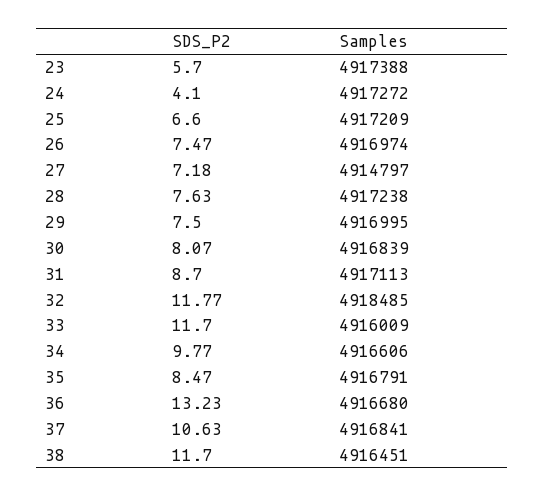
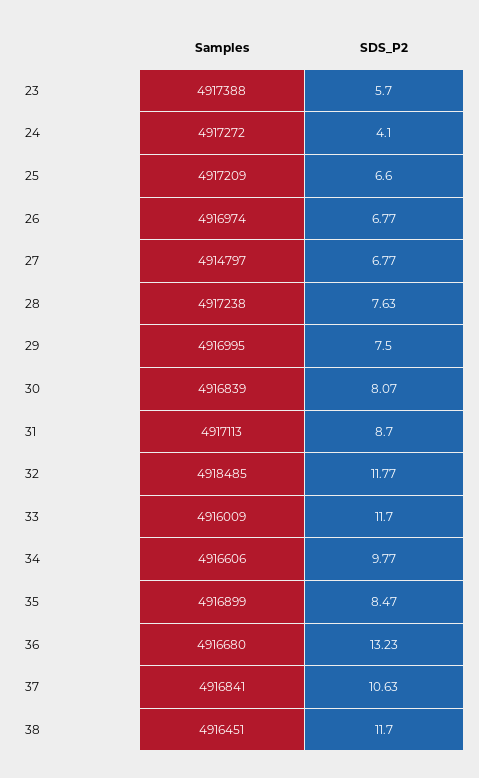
SDS_P2, 26: 7.47 -> 6.77
SDS_P2, 27: 7.18 -> 6.77
Samples, 35: 4916791 -> 4916899

